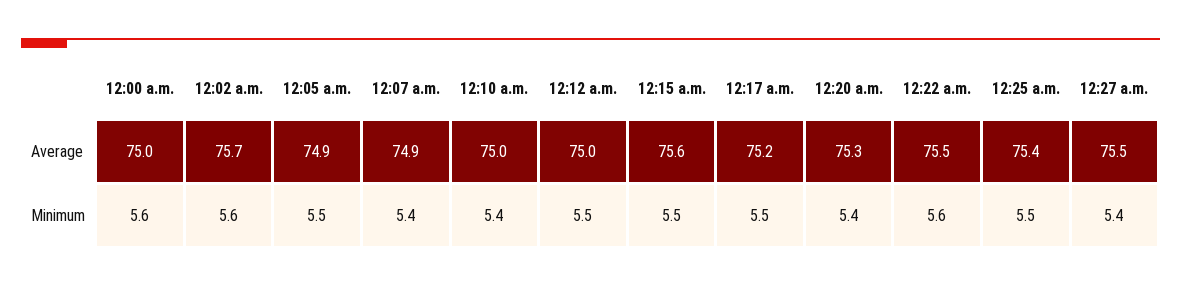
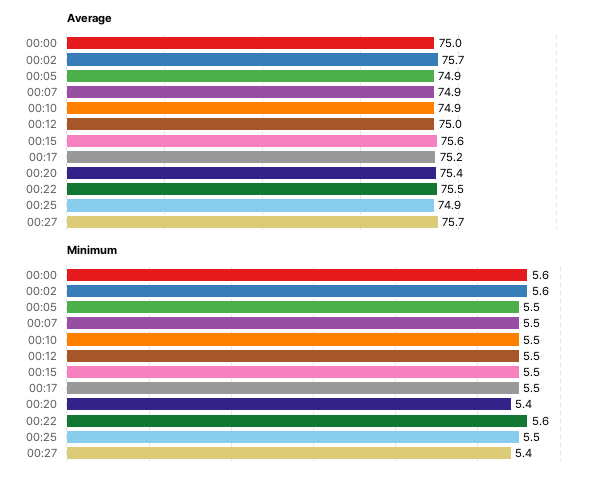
Average, 12:10 a.m.: 75 -> 74.9
Average, 12:20 a.m.: 75.3 -> 75.4
Average, 12:25 a.m.: 75.4 -> 74.9
Average, 12:27 a.m.: 75.5 -> 75.7
Minimum, 12:07 a.m.: 5.4 -> 5.5
Minimum, 12:10 a.m.: 5.4 -> 5.5

